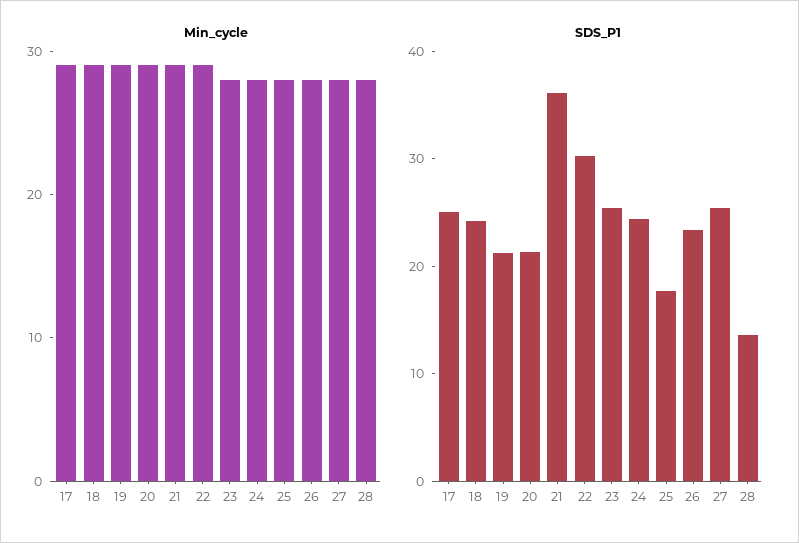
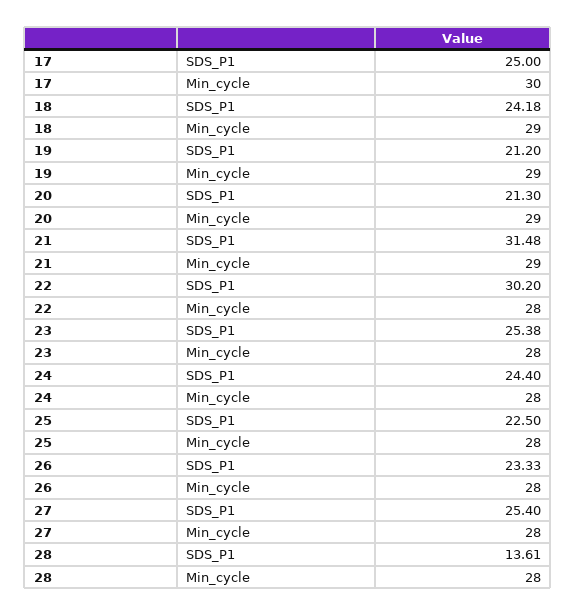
Min_cycle, 17: 29 -> 30
Min_cycle, 22: 29 -> 28
SDS_P1, 21: 36 -> 31.48
SDS_P1, 25: 18 -> 22.5

